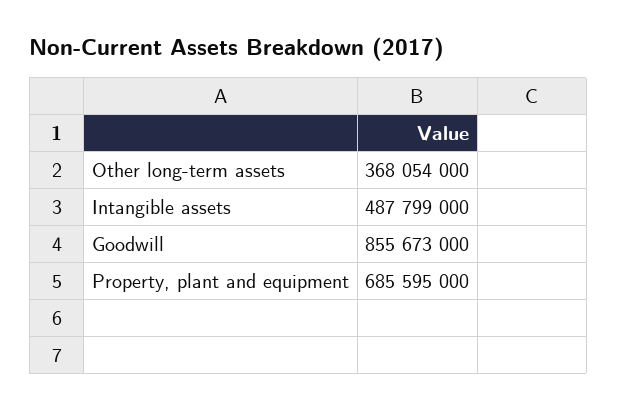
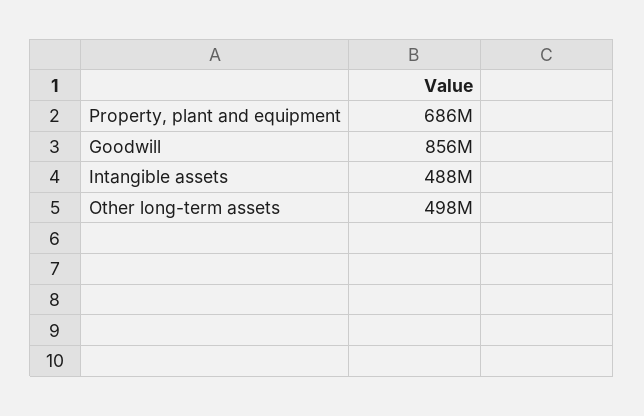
Other long-term assets: 368054000 -> 498000000

